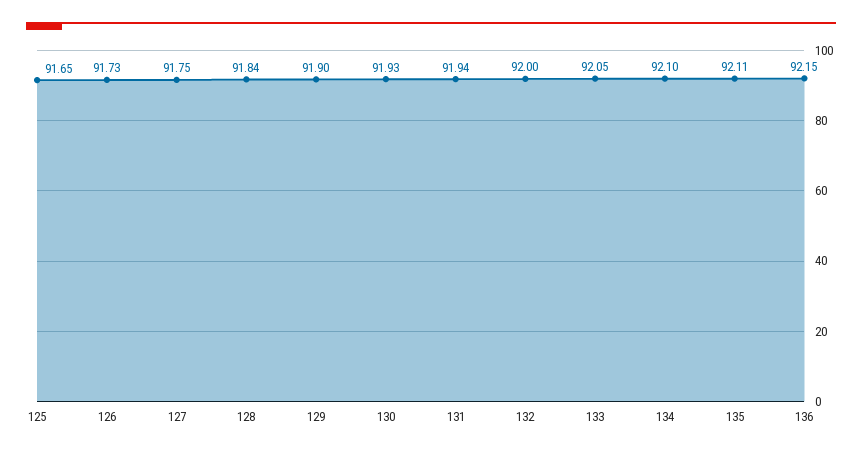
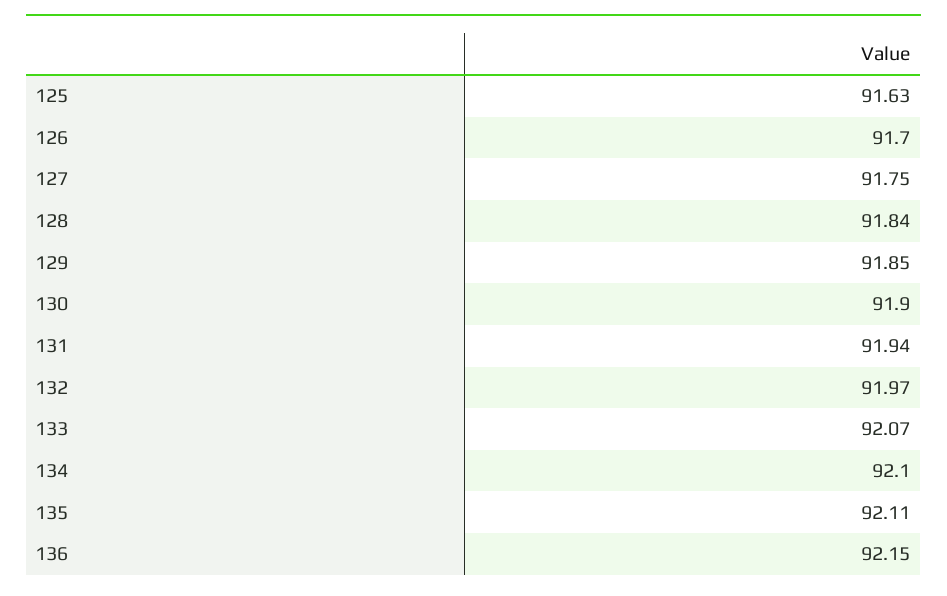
125: 91.65 -> 91.63
126: 91.73 -> 91.7
129: 91.9 -> 91.85
130: 91.93 -> 91.9
132: 92 -> 91.97
133: 92.05 -> 92.07

